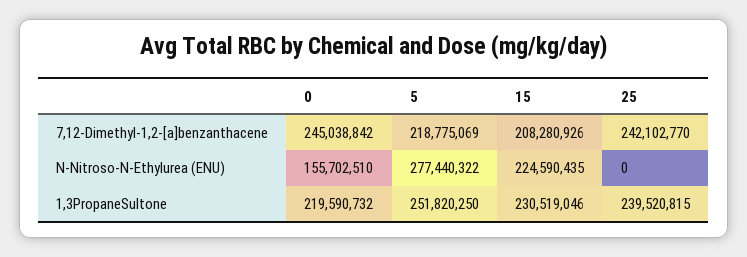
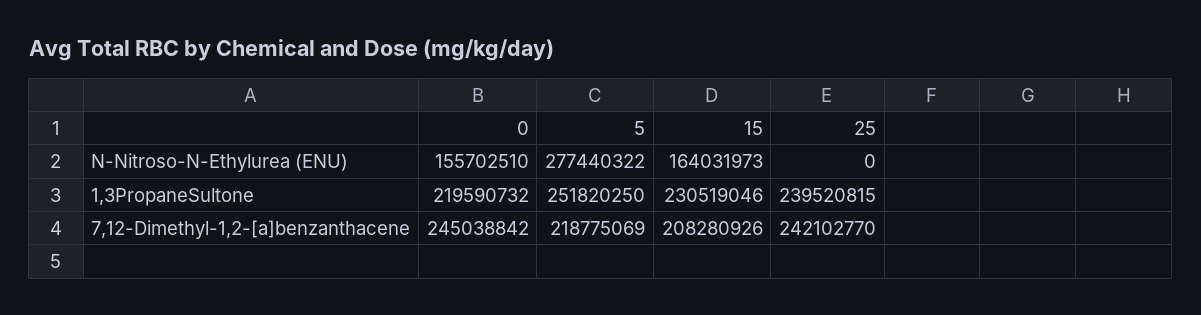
15, N-Nitroso-N-Ethylurea (ENU): 224590435 -> 164031973

